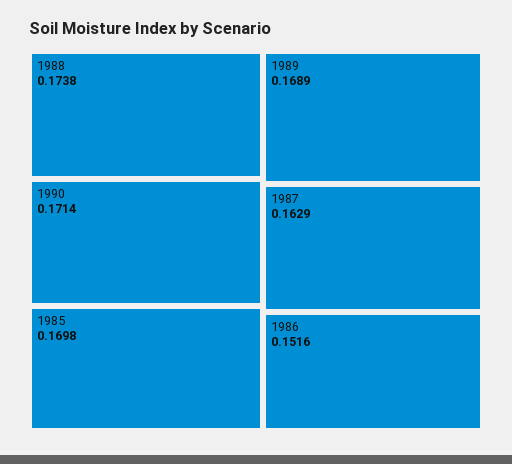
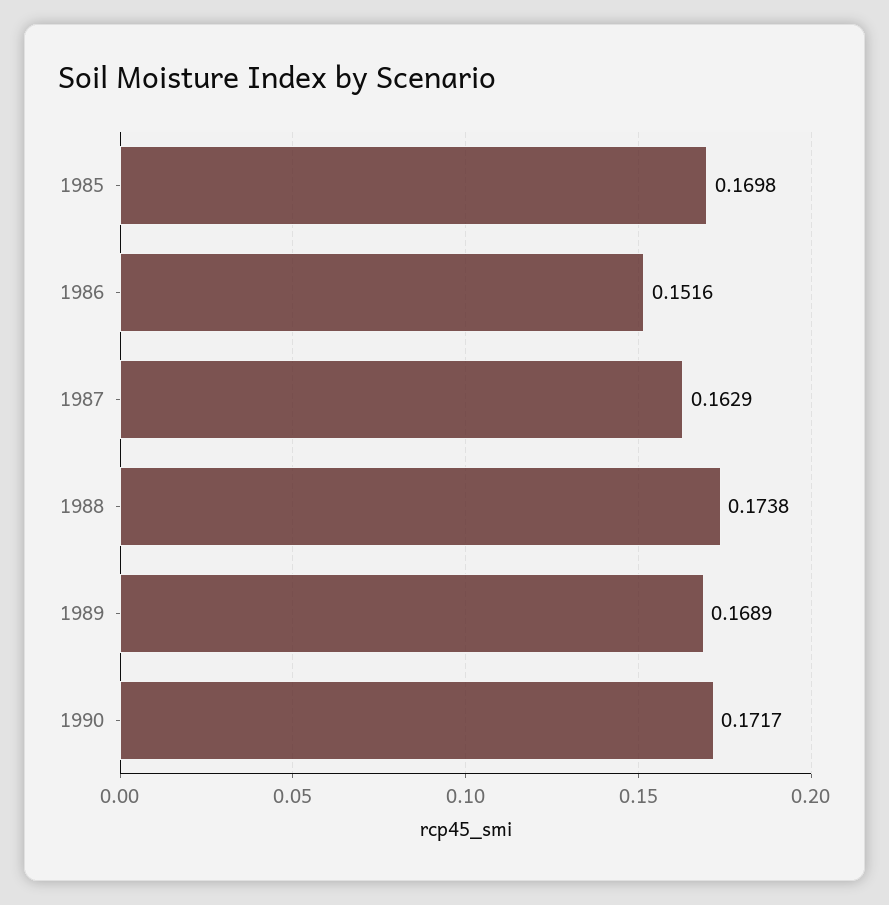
1990: 0.1714 -> 0.1717

